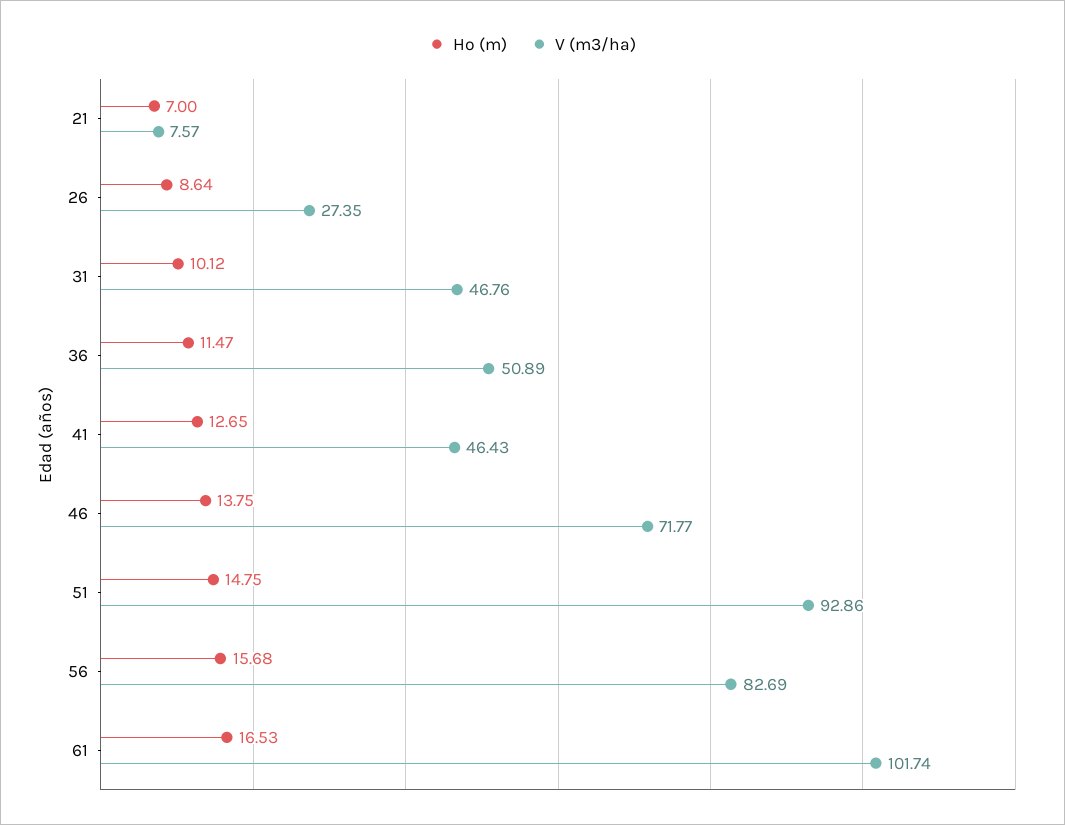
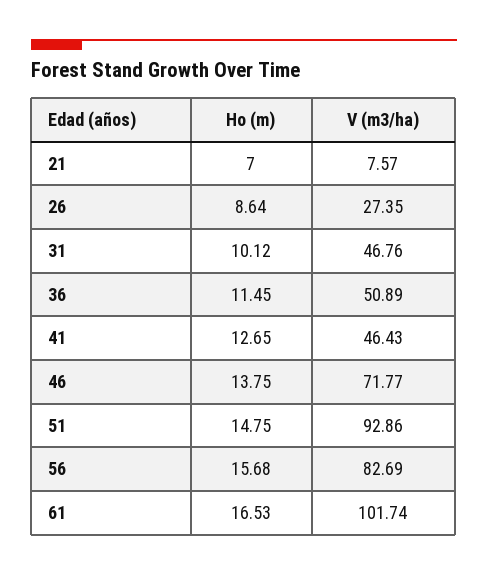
Ho (m), 36: 11.47 -> 11.45

